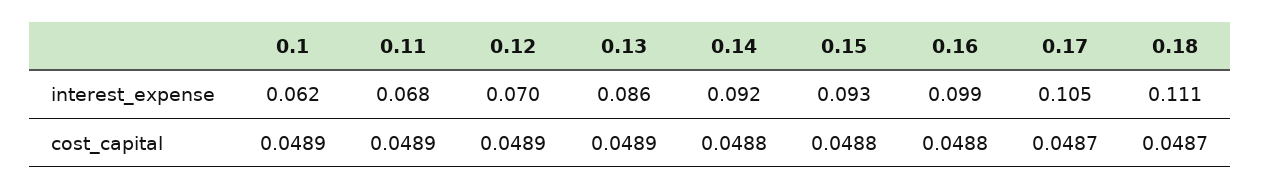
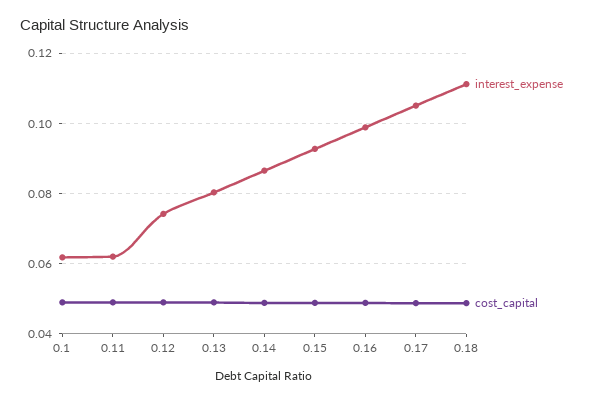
interest_expense, 0.11: 0.068 -> 0.062
interest_expense, 0.12: 0.07 -> 0.074
interest_expense, 0.13: 0.086 -> 0.08
interest_expense, 0.14: 0.092 -> 0.086

